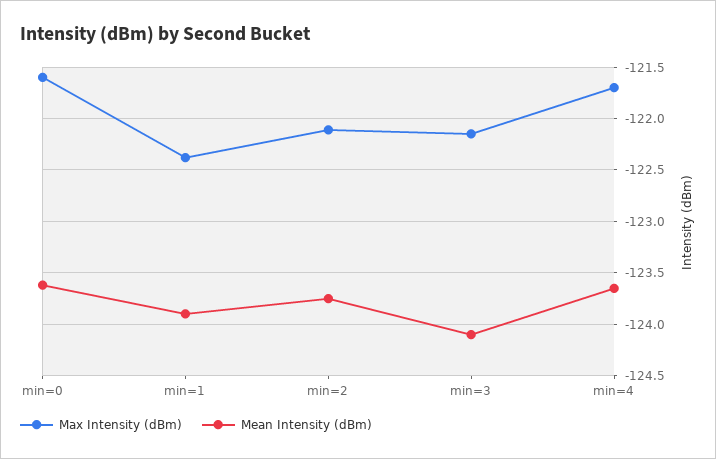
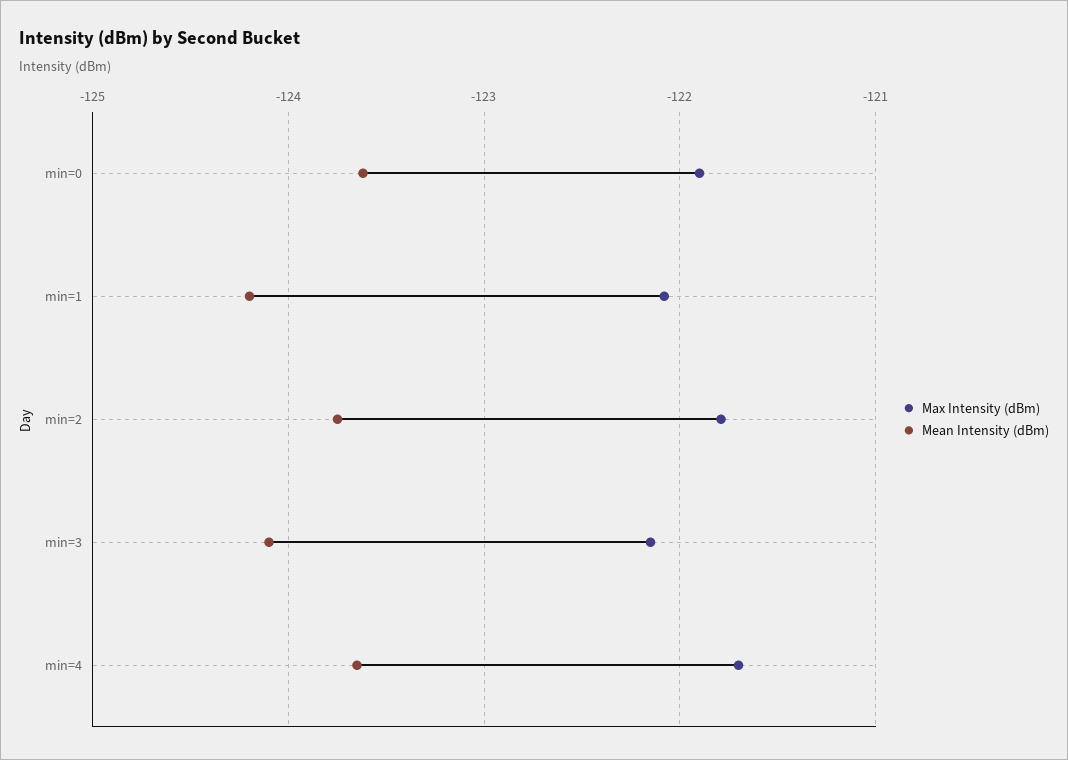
Max Intensity (dBm), min=0: -121.6 -> -121.9
Max Intensity (dBm), min=1: -122.4 -> -122.1
Mean Intensity (dBm), min=1: -123.9 -> -124.2
Max Intensity (dBm), min=2: -122.1 -> -121.8

